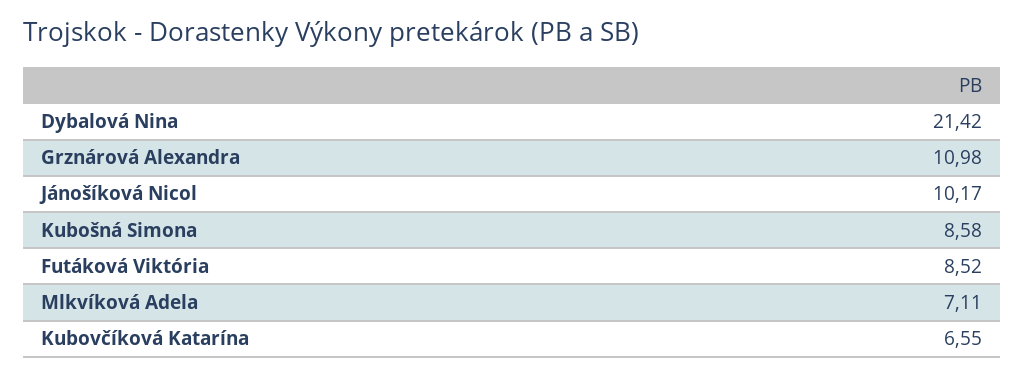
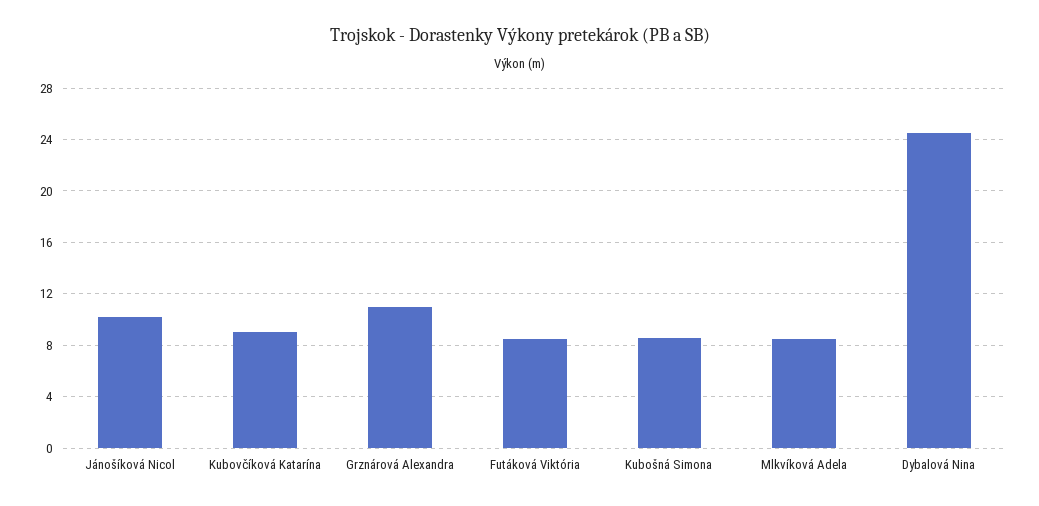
Dybalová Nina: 21.42 -> 24.5
Mlkvíková Adela: 7.11 -> 8.5
Kubovčíková Katarína: 6.55 -> 9

